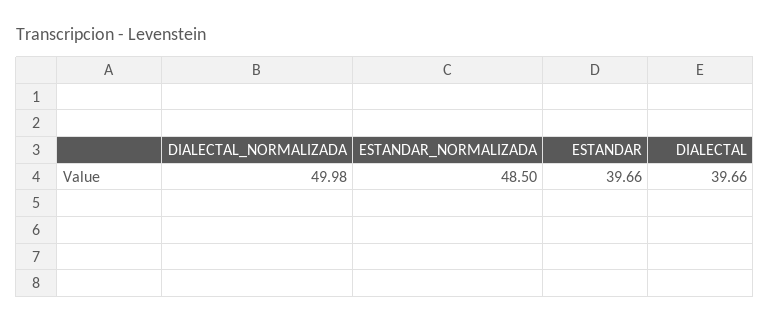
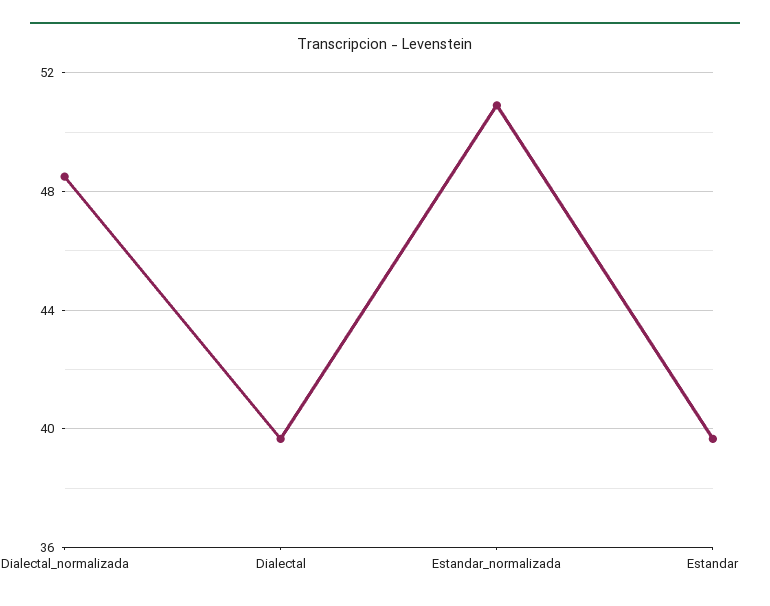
DIALECTAL_NORMALIZADA: 49.98 -> 48.5
ESTANDAR_NORMALIZADA: 48.5 -> 51

